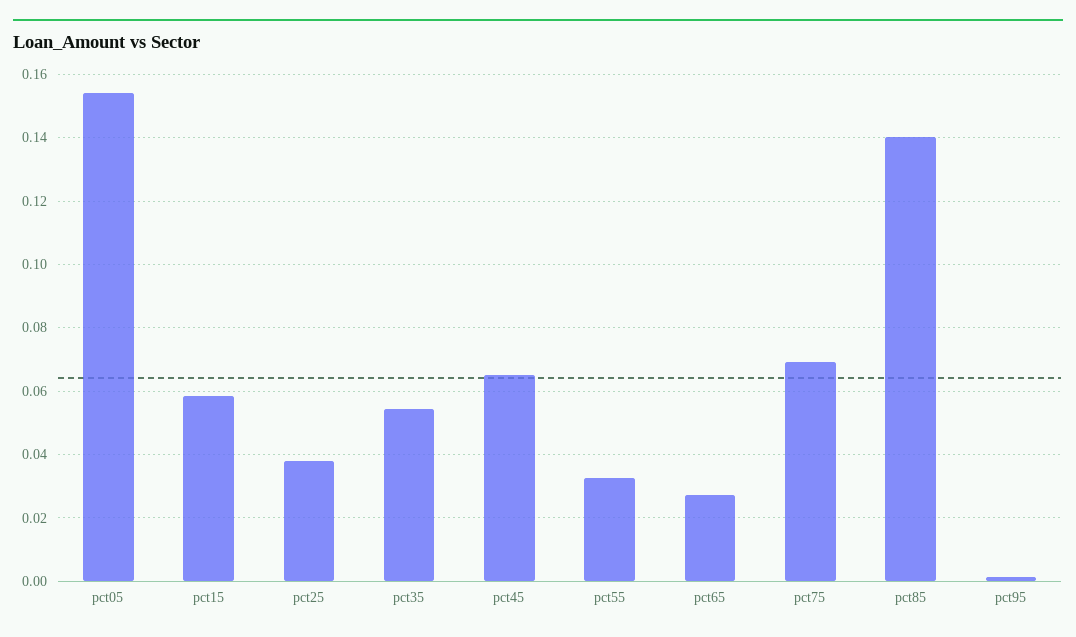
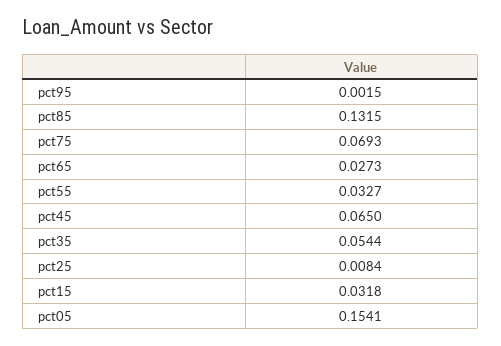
pct15: 0.058 -> 0.0318
pct25: 0.038 -> 0.0084
pct85: 0.14 -> 0.1315

